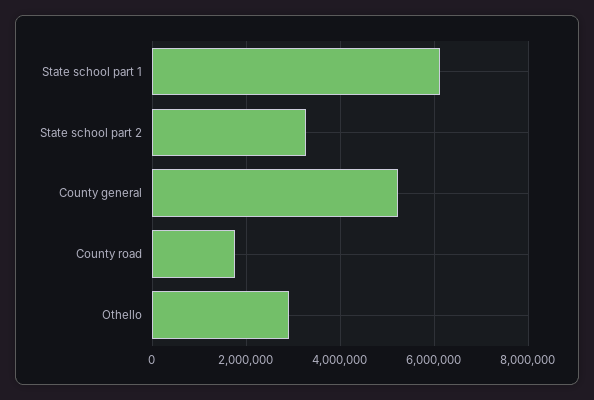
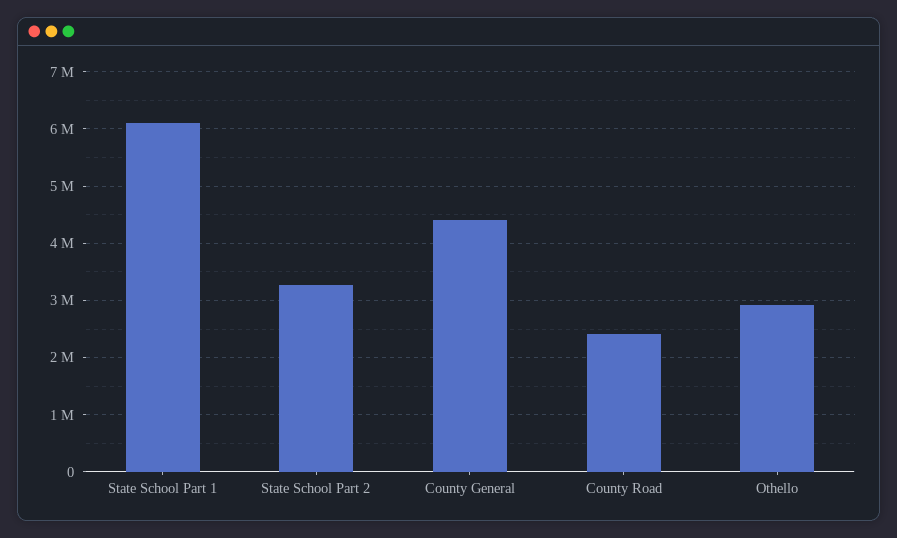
County general: 5200000 -> 4400000
County road: 1800000 -> 2400000

